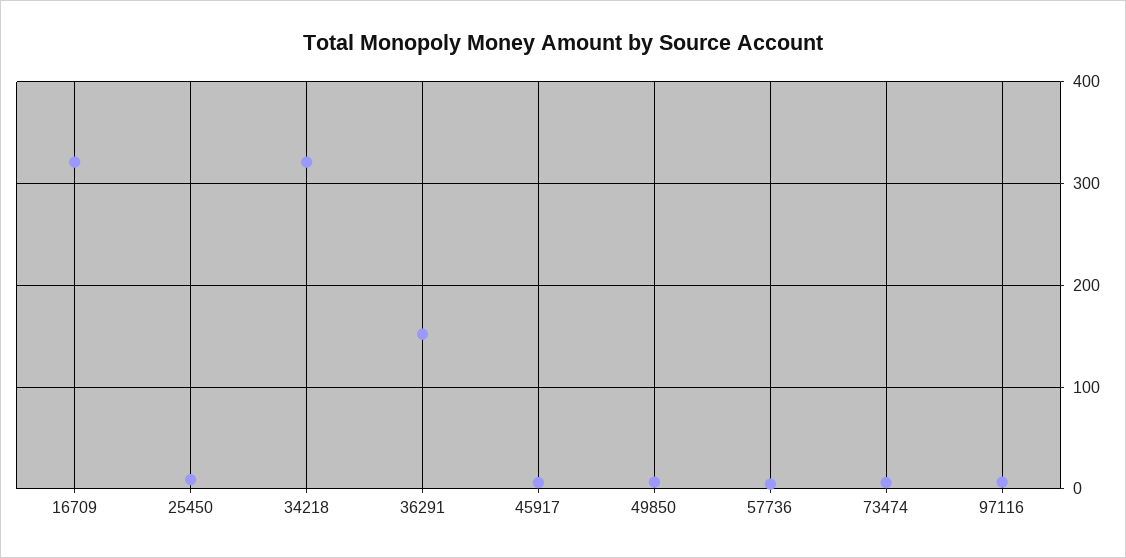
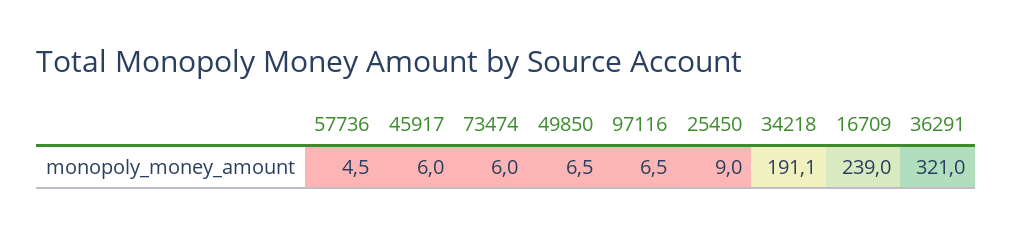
16709: 320 -> 239
34218: 320 -> 191.1
36291: 150 -> 321

